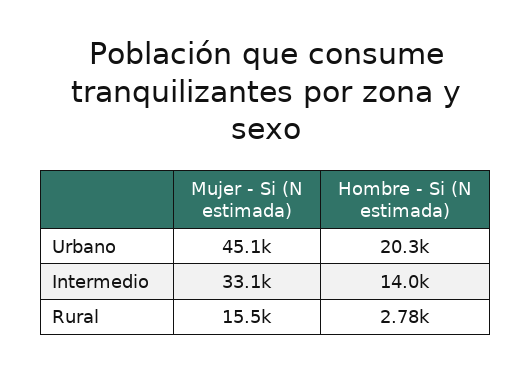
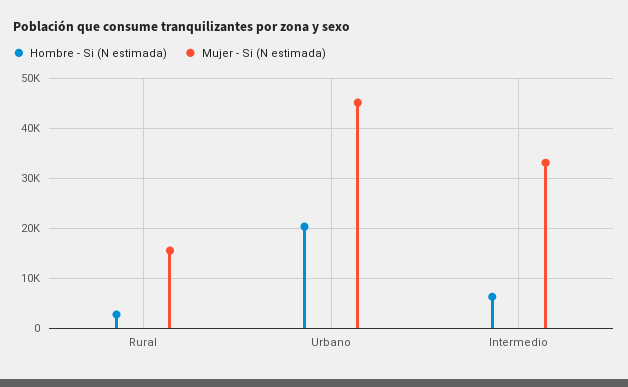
Hombre - Si (N estimada), Intermedio: 14000 -> 6000

